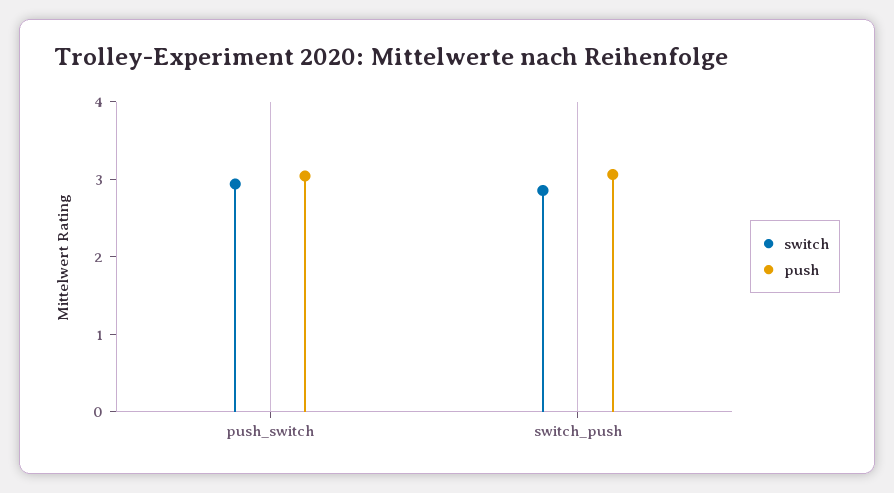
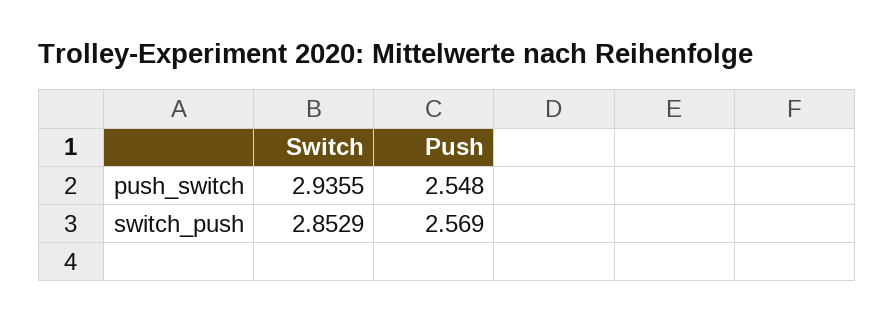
push, push_switch: 3 -> 2.548
push, switch_push: 3 -> 2.569

